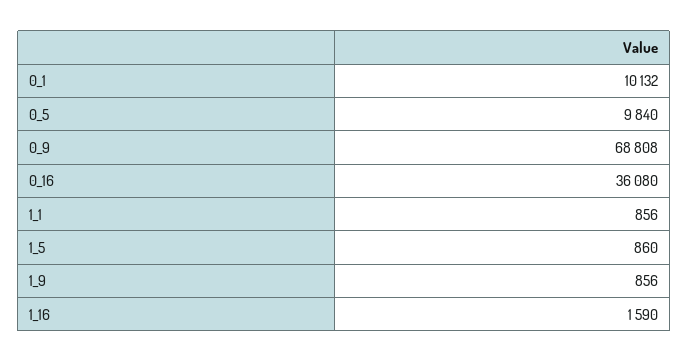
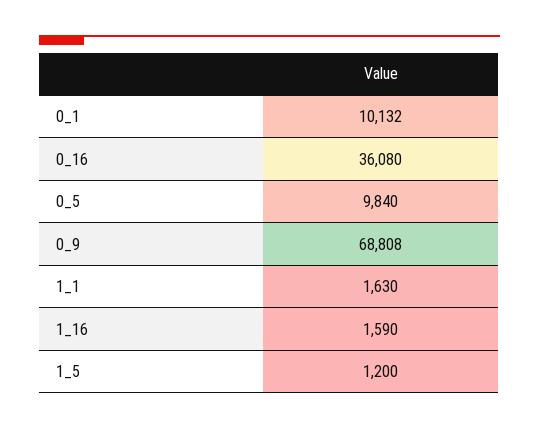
1_1: 856 -> 1630
1_5: 860 -> 1200
1_9: 856 -> none

